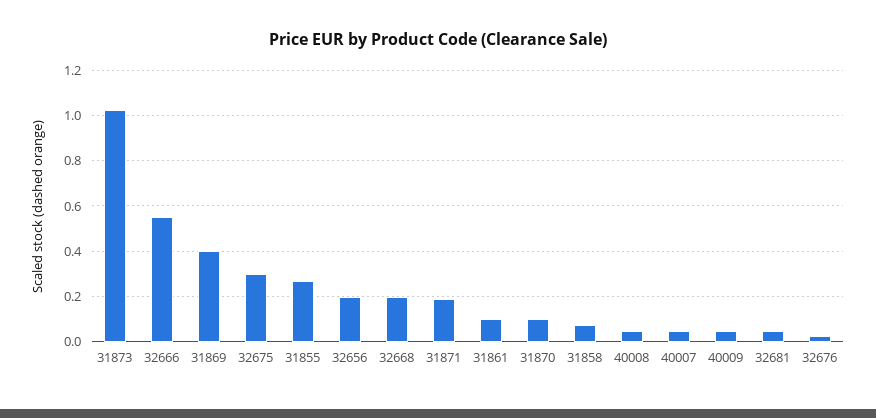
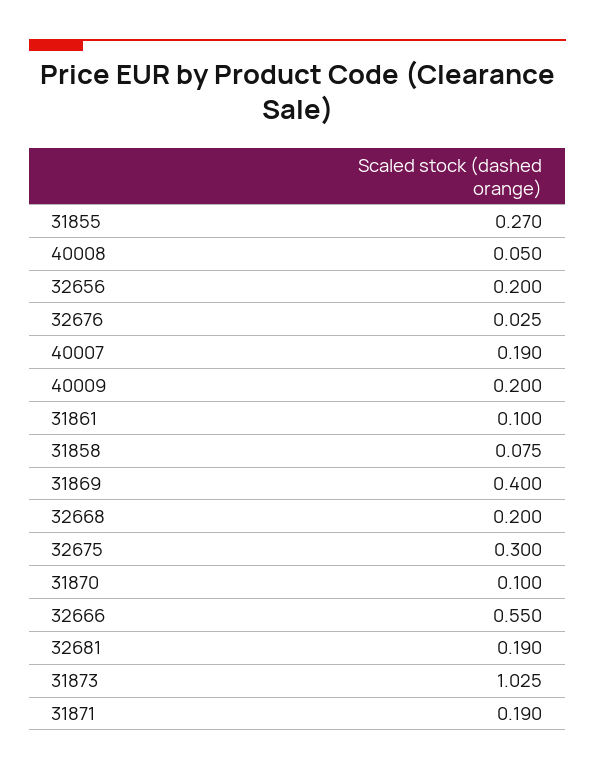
40007: 0.05 -> 0.19
40009: 0.05 -> 0.2
32681: 0.05 -> 0.19

